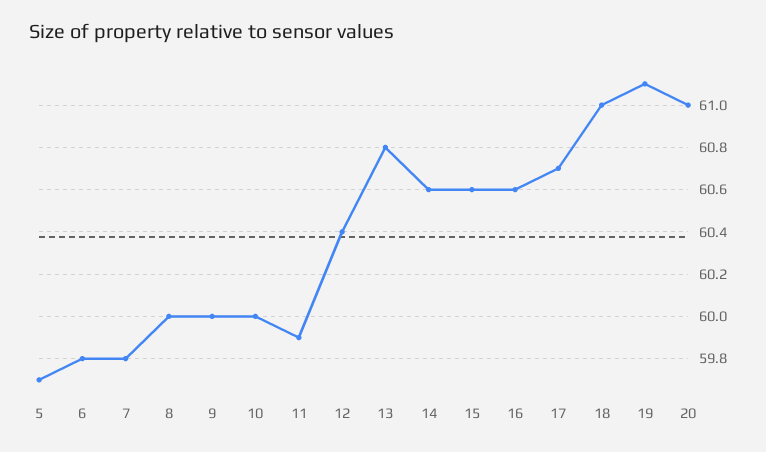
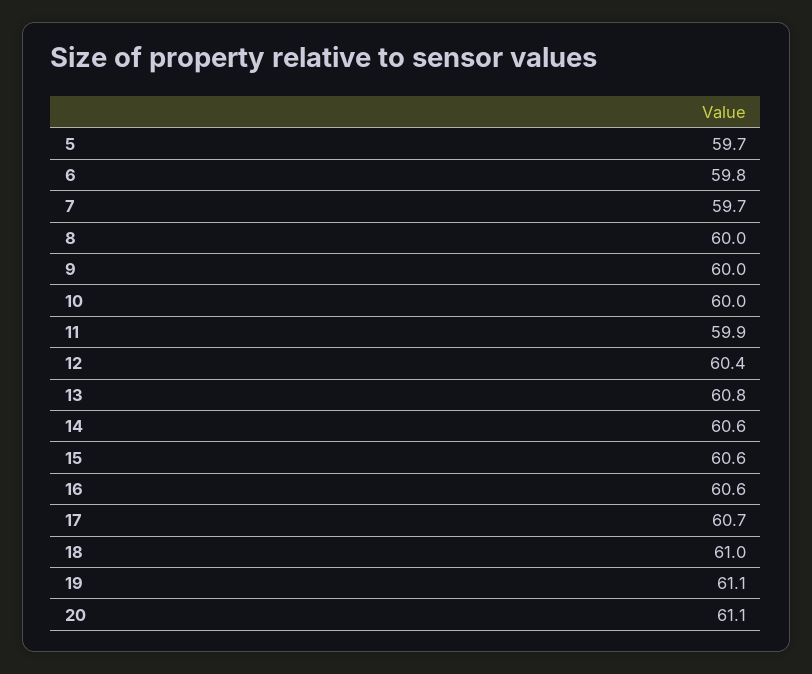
7: 59.8 -> 59.7
20: 61 -> 61.1

